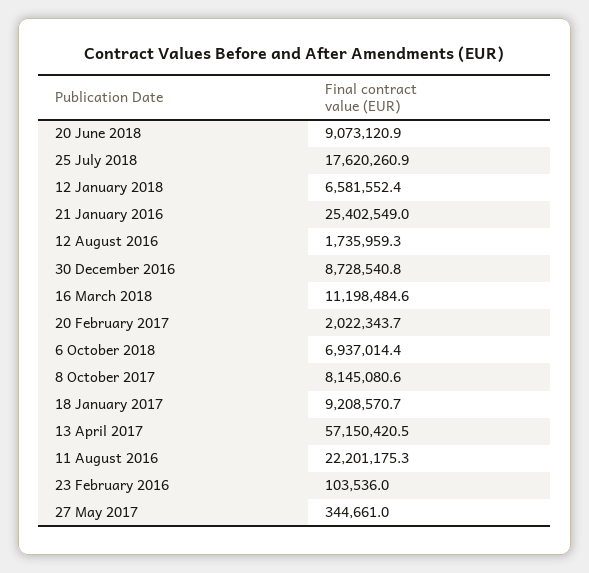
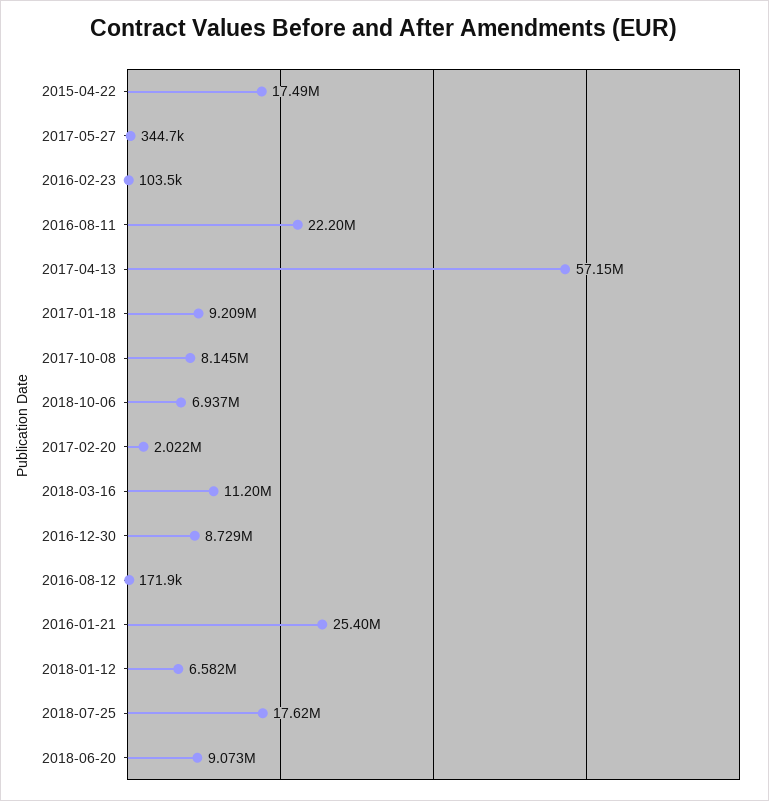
12 August 2016: 1735959.3 -> 171900
2015-04-22: none -> 17490000

